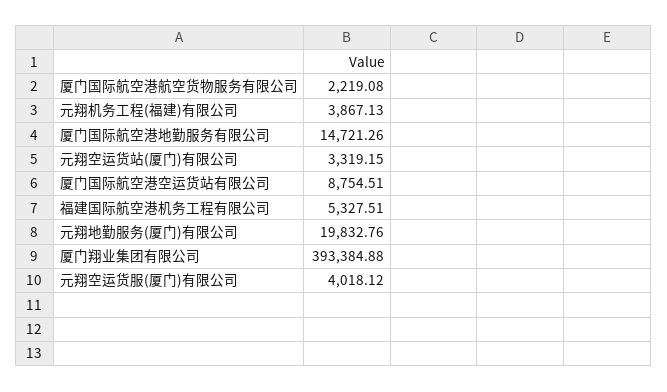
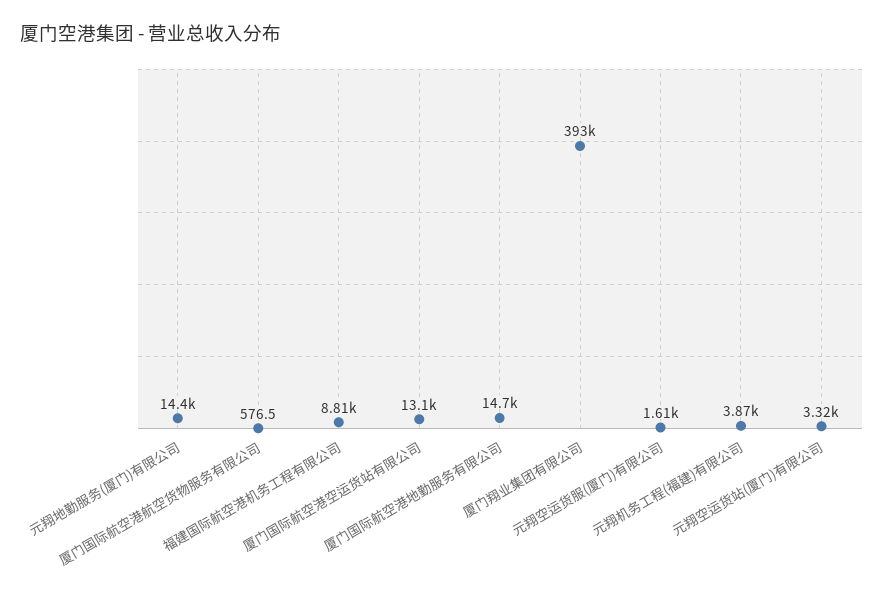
厦门国际航空港航空货物服务有限公司: 2219.08 -> 576.5
厦门国际航空港空运货站有限公司: 8754.51 -> 13100
福建国际航空港机务工程有限公司: 5327.51 -> 8810
元翔地勤服务(厦门)有限公司: 19832.76 -> 14400
元翔空运货服(厦门)有限公司: 4018.12 -> 1610

